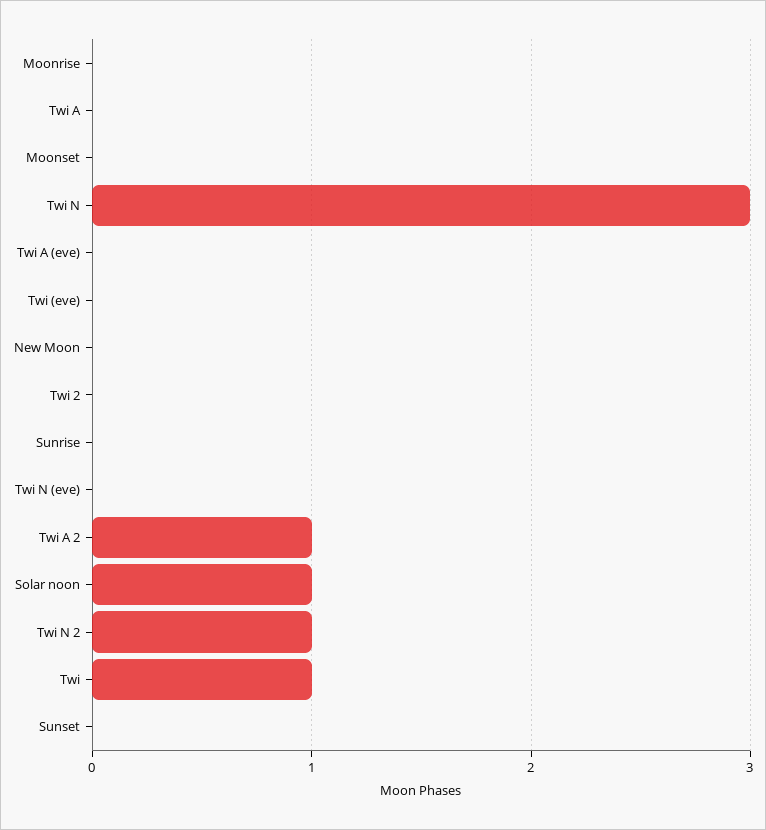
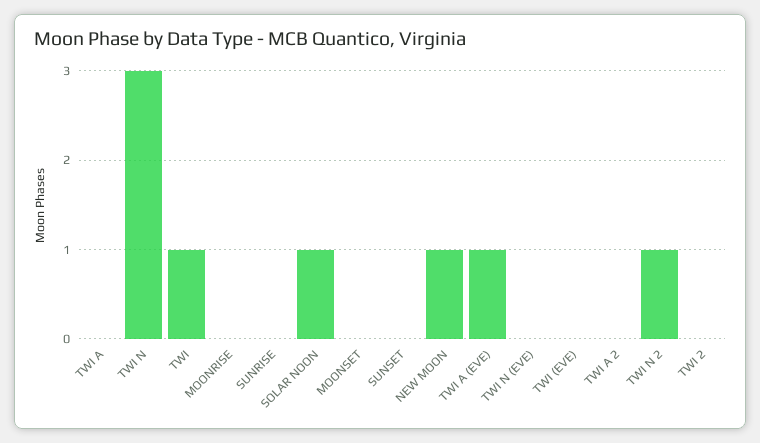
Twi A (eve): 0 -> 1
New Moon: 0 -> 1
Twi A 2: 1 -> 0

